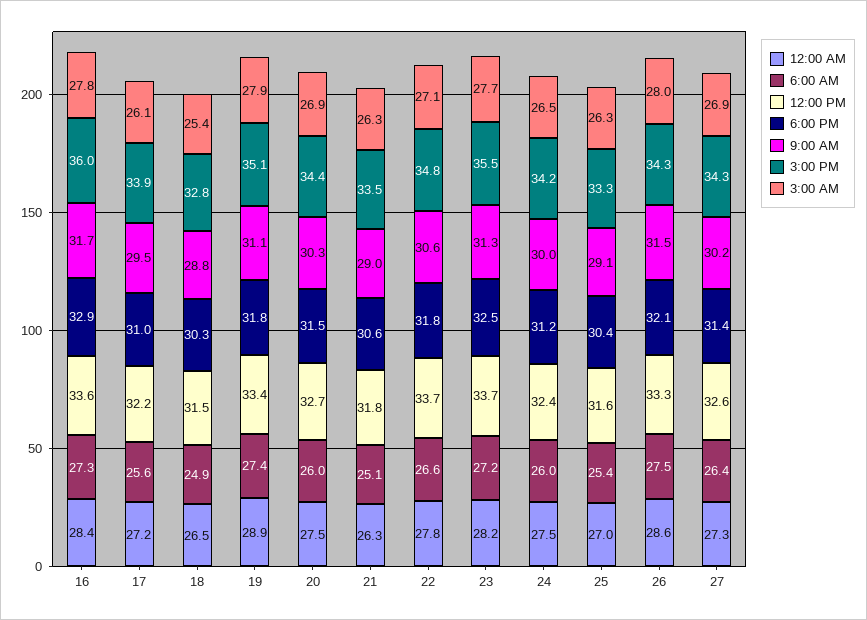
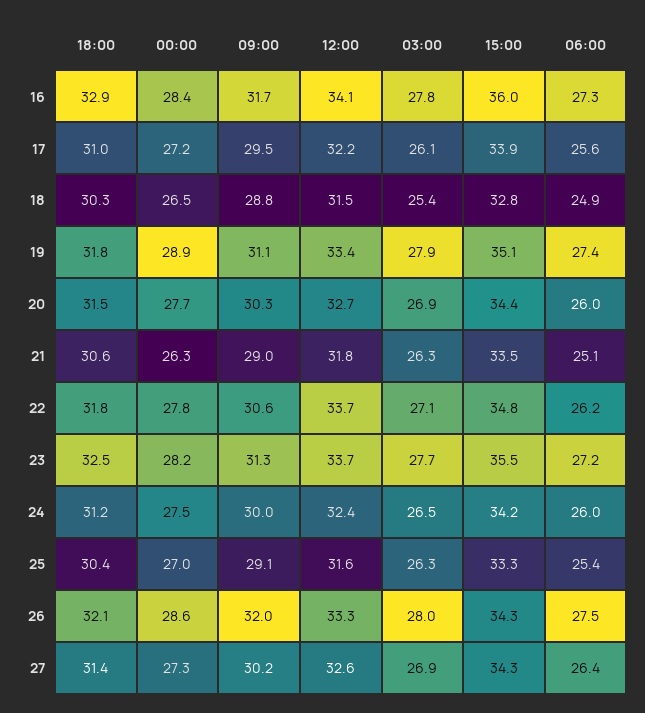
12:00 PM, 16: 33.6 -> 34.1
12:00 AM, 20: 27.5 -> 27.7
6:00 AM, 22: 26.6 -> 26.2
9:00 AM, 26: 31.5 -> 32

